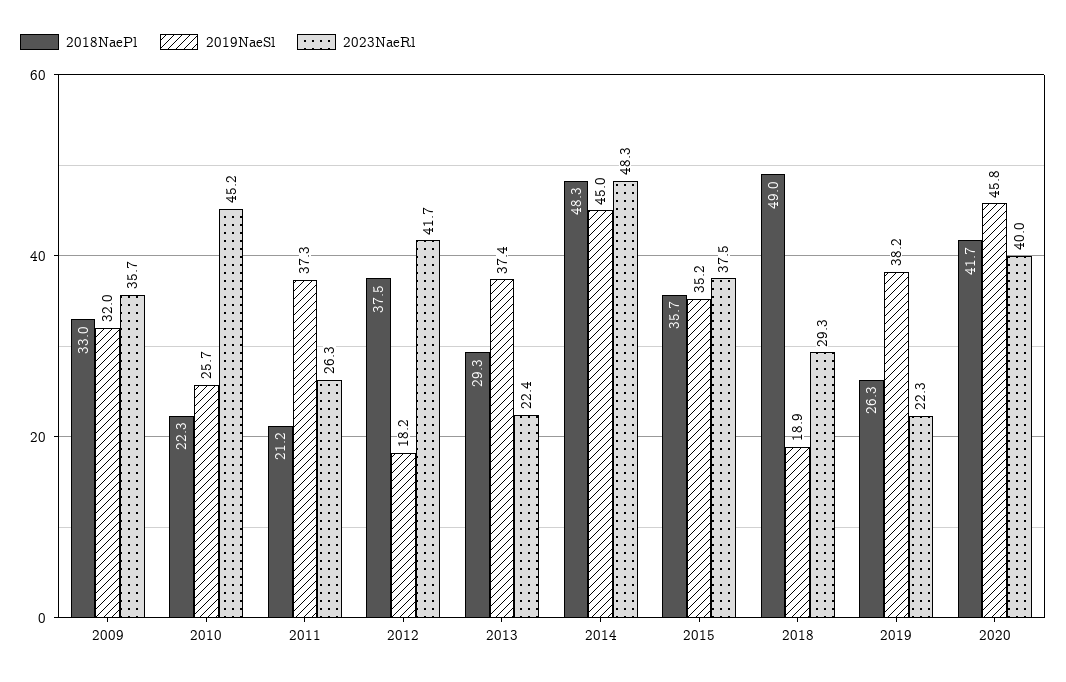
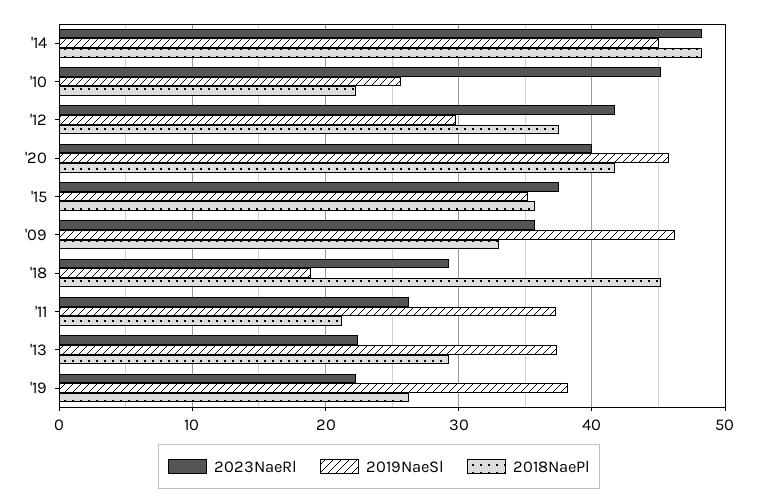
2019NaeSl, 2009: 32 -> 46
2019NaeSl, 2012: 18.2 -> 30
2018NaePl, 2018: 49 -> 45

